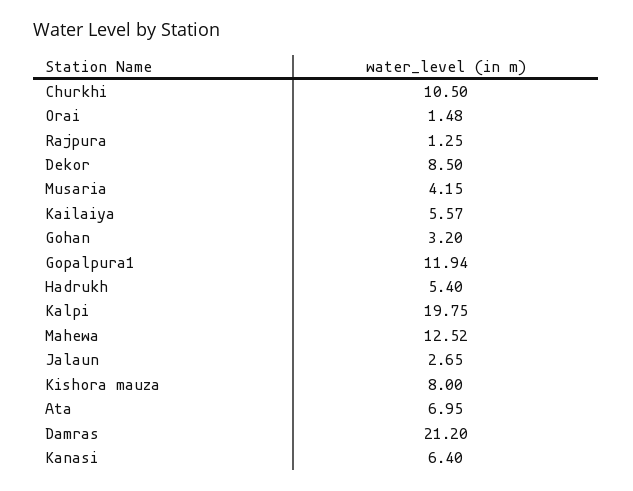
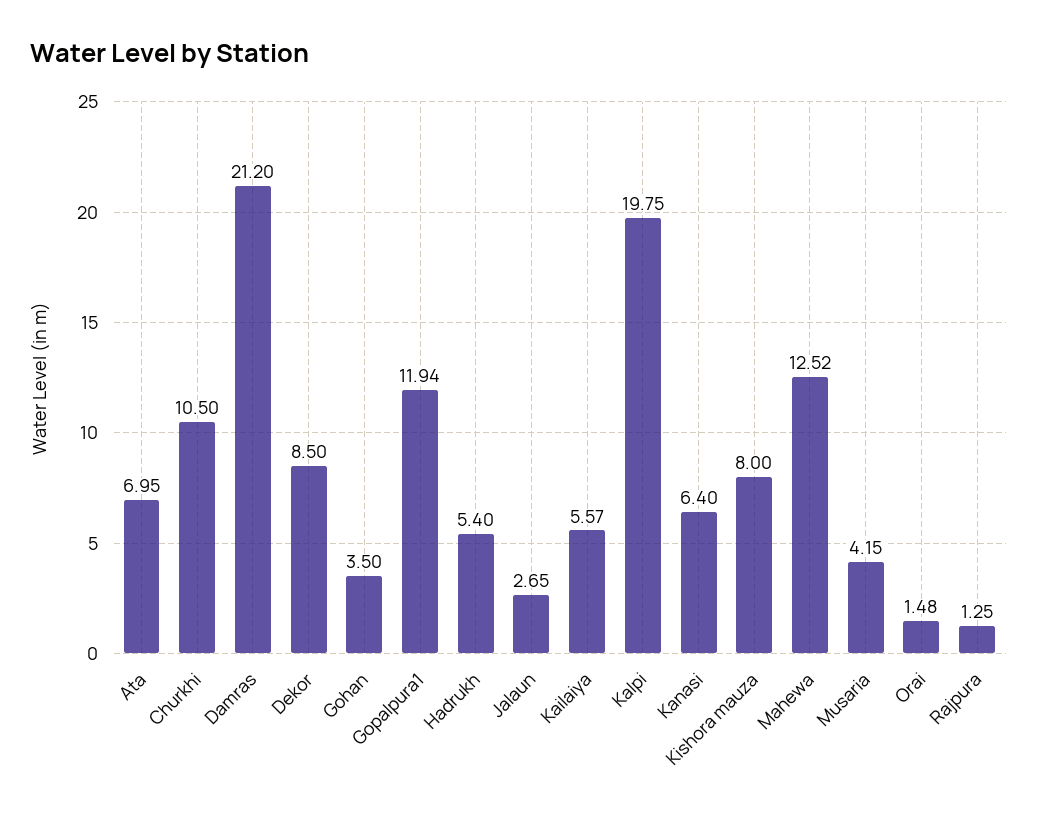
Gohan: 3.2 -> 3.5

